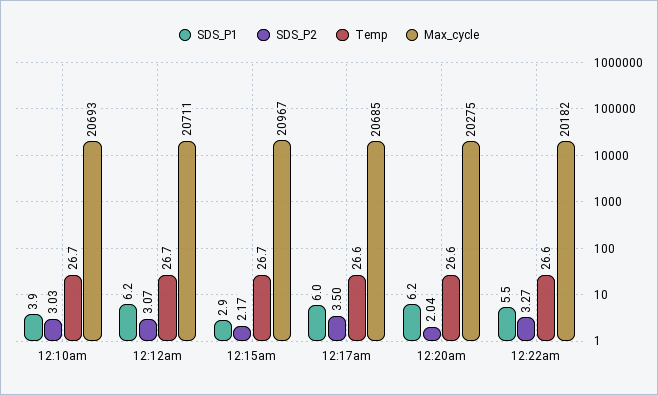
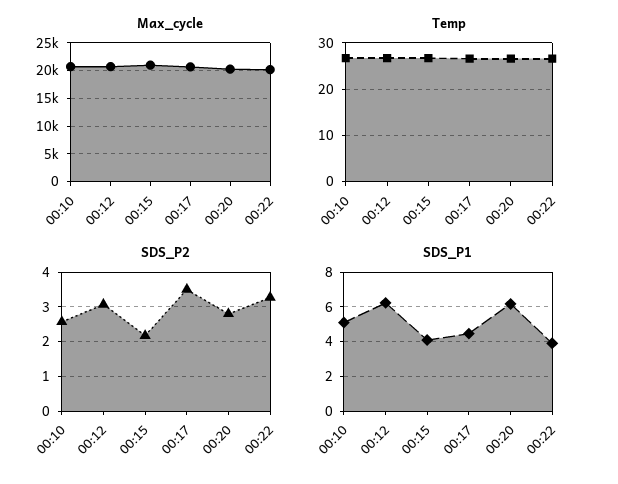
SDS_P1, 12:10am: 3.9 -> 5
SDS_P2, 12:10am: 3.03 -> 2.6
SDS_P1, 12:15am: 2.9 -> 4
SDS_P1, 12:17am: 6 -> 4.5
SDS_P2, 12:20am: 2.04 -> 2.8
SDS_P1, 12:22am: 5.5 -> 4

